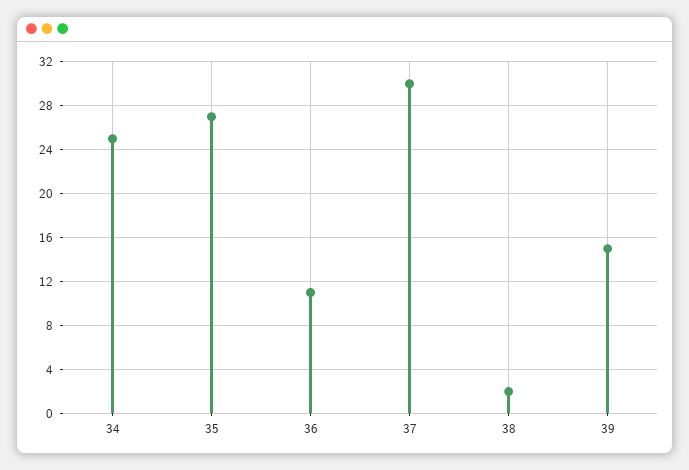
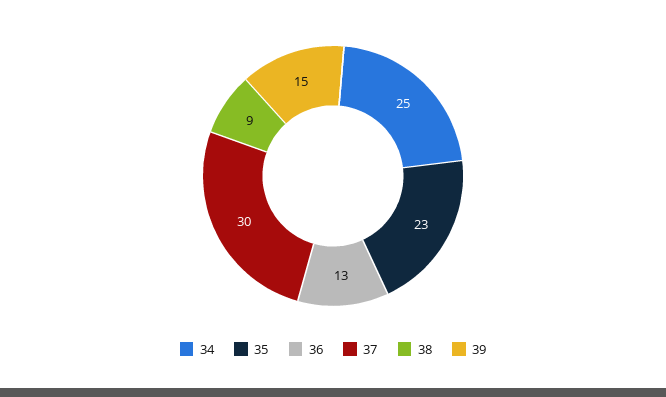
35: 27 -> 23
36: 11 -> 13
38: 2 -> 9

